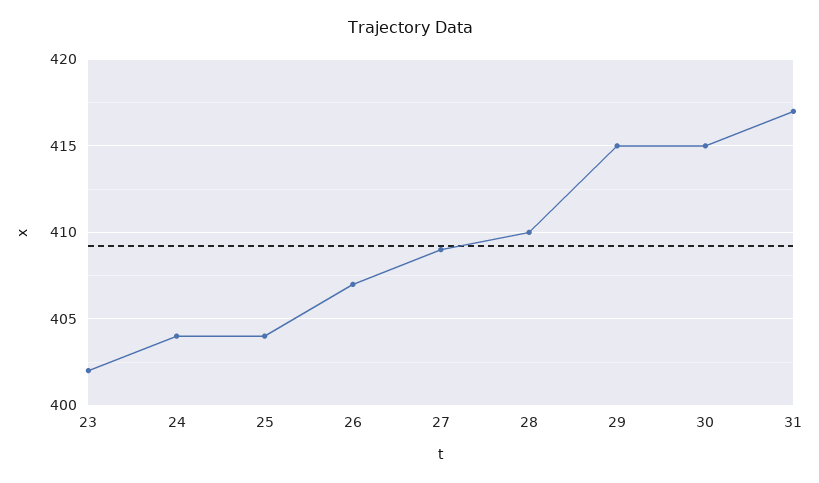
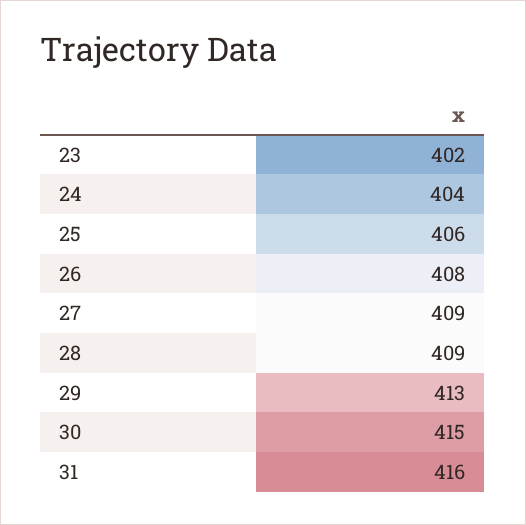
25: 404 -> 406
26: 407 -> 408
28: 410 -> 409
29: 415 -> 413
31: 417 -> 416

